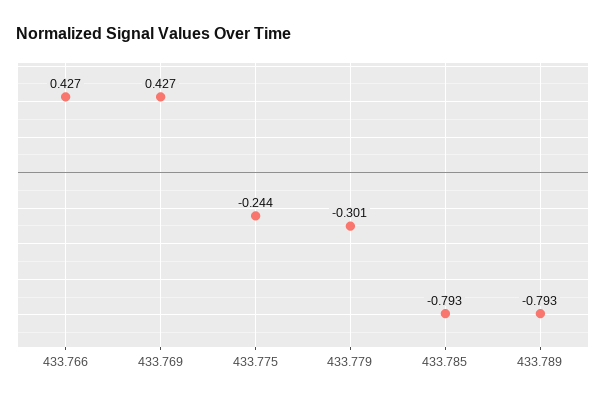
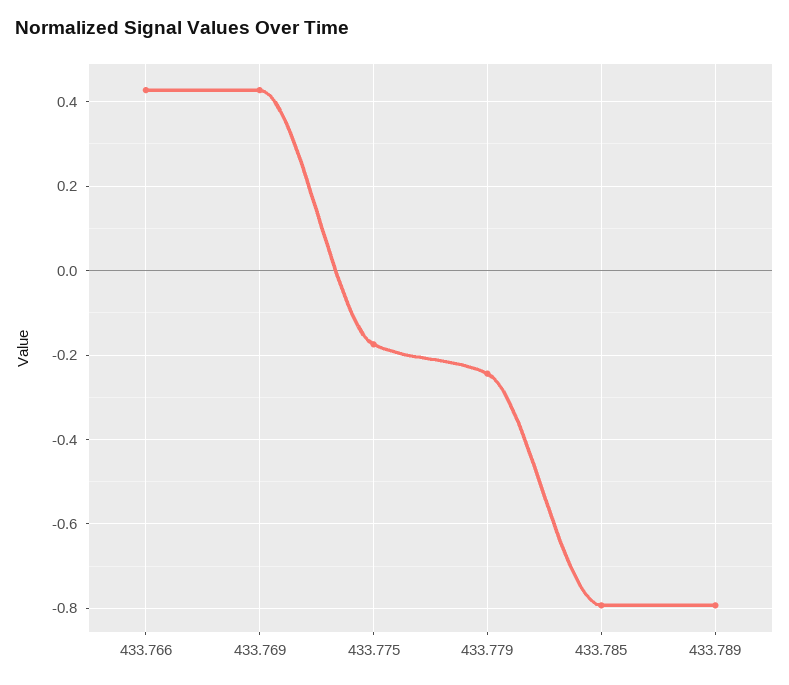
433.775: -0.244 -> -0.18
433.779: -0.301 -> -0.24

